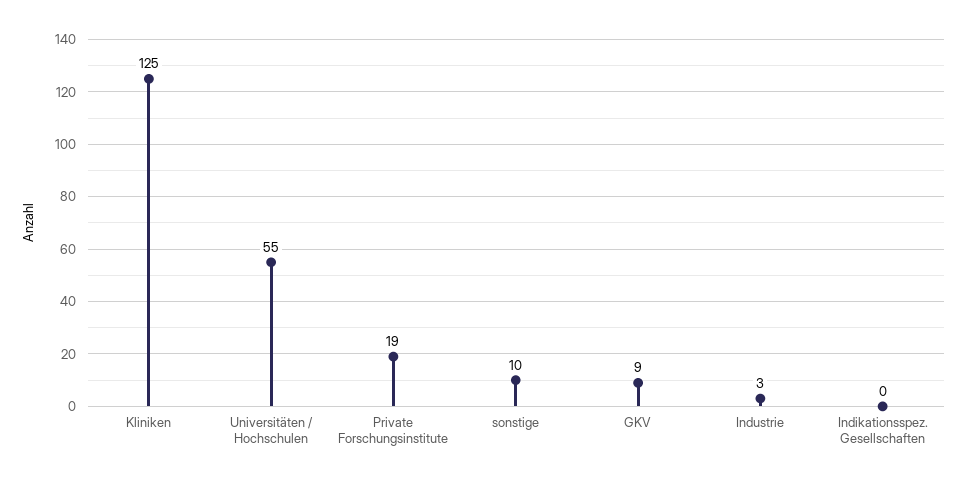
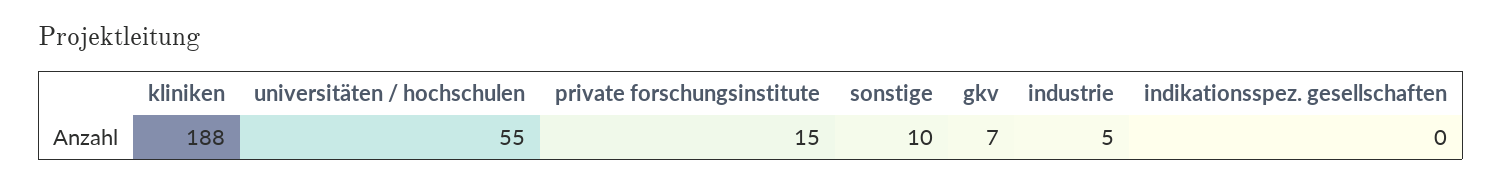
Kliniken: 125 -> 188
Private Forschungsinstitute: 19 -> 15
GKV: 9 -> 7
Industrie: 3 -> 5

